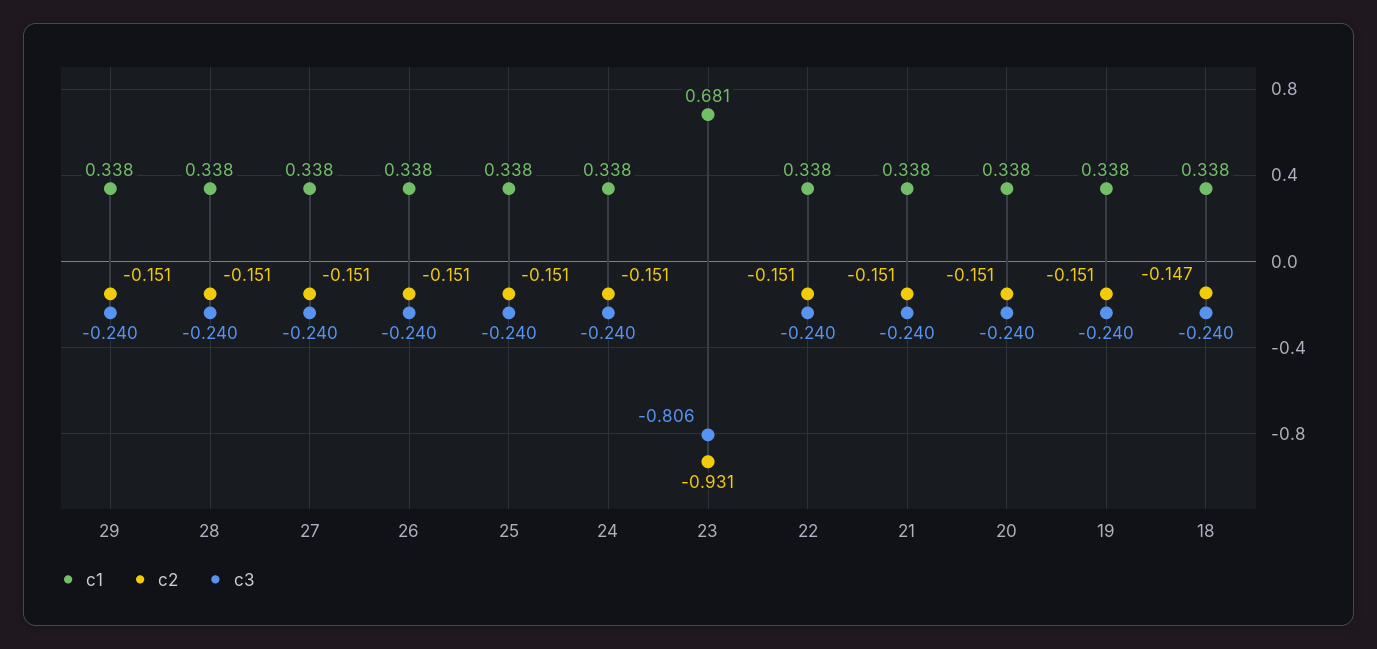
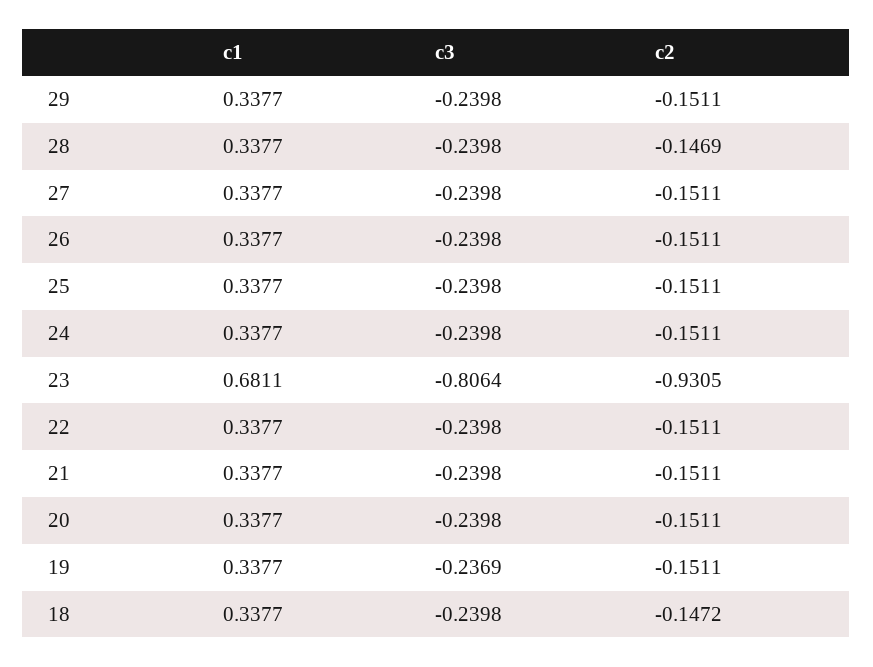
c2, 28: -0.151 -> -0.1469
c3, 19: -0.24 -> -0.2369

